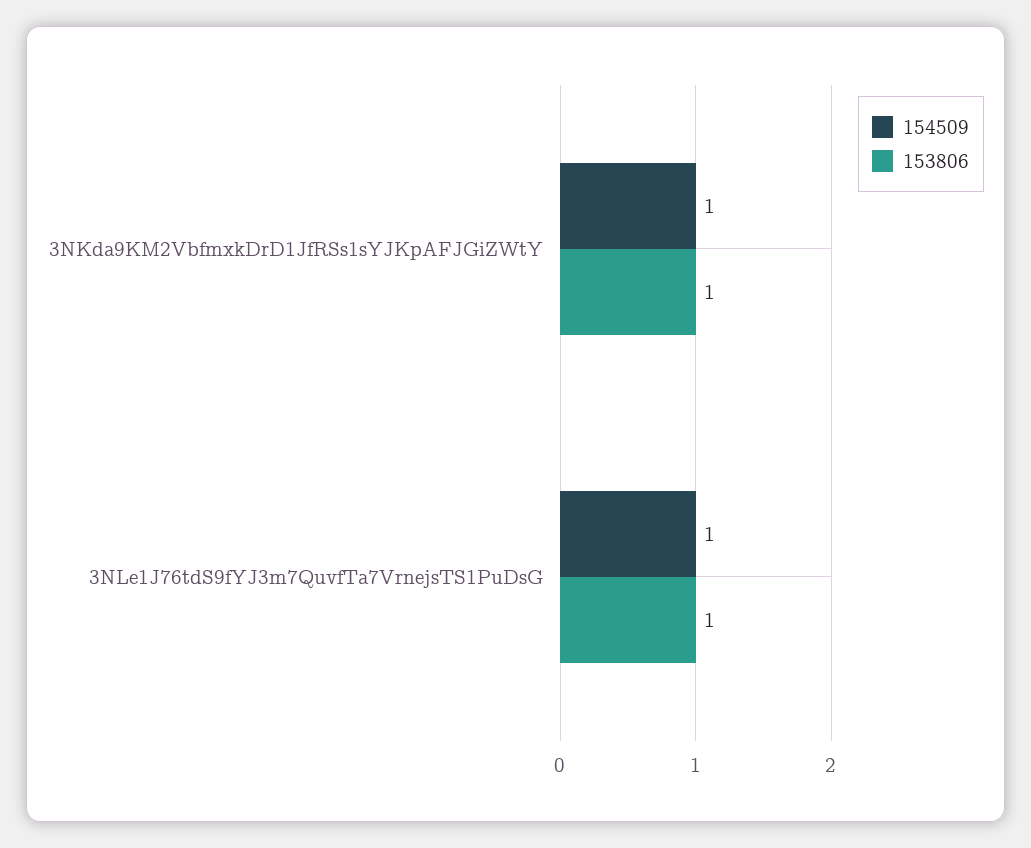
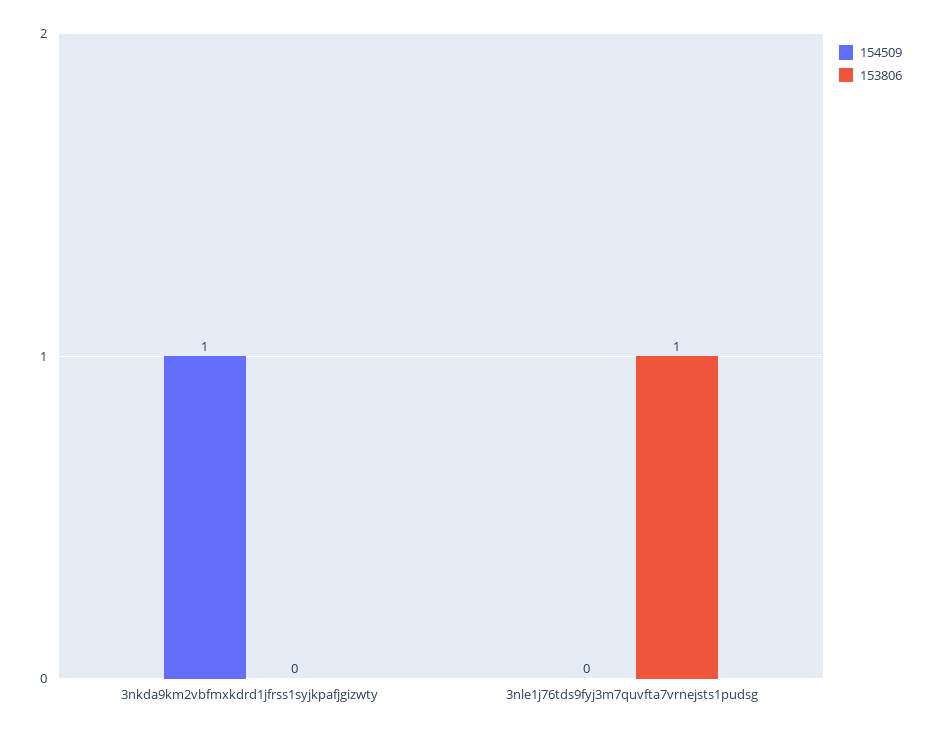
153806, 3NKda9KM2VbfmxkDrD1JfRSs1sYJKpAFJGiZWtY: 1 -> 0
154509, 3NLe1J76tdS9fYJ3m7QuvfTa7VrnejsTS1PuDsG: 1 -> 0

